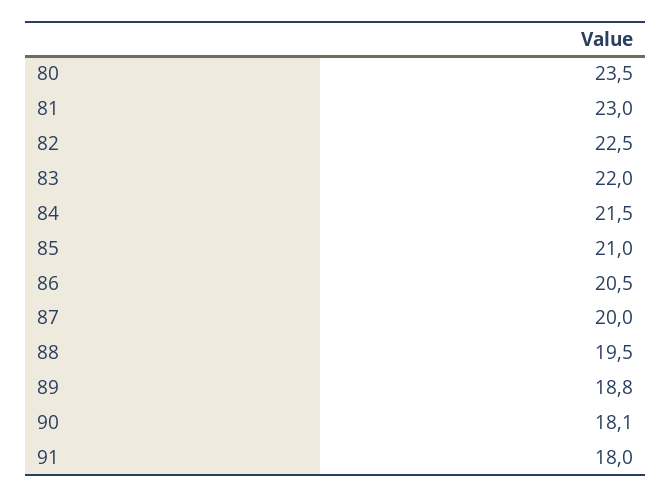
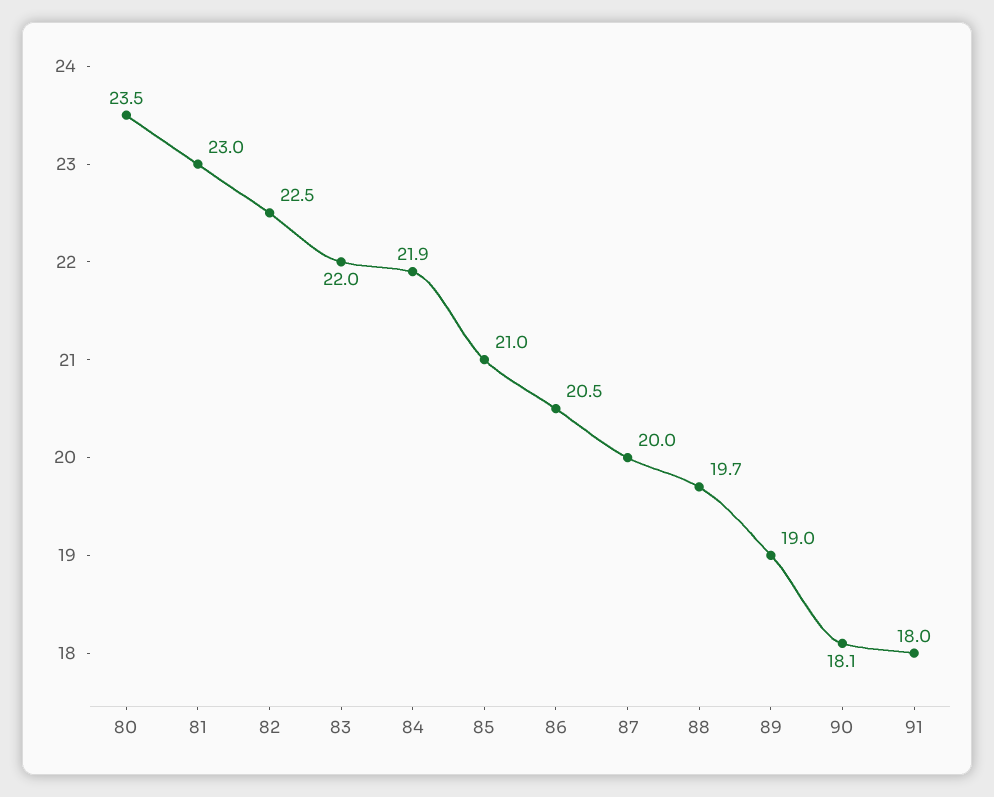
84: 21.5 -> 21.9
88: 19.5 -> 19.7
89: 18.8 -> 19

